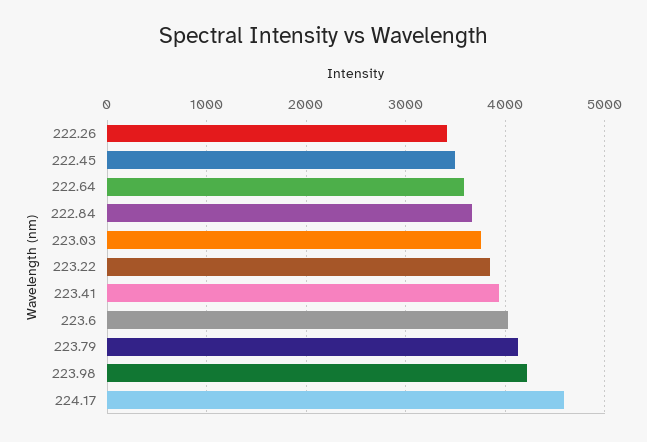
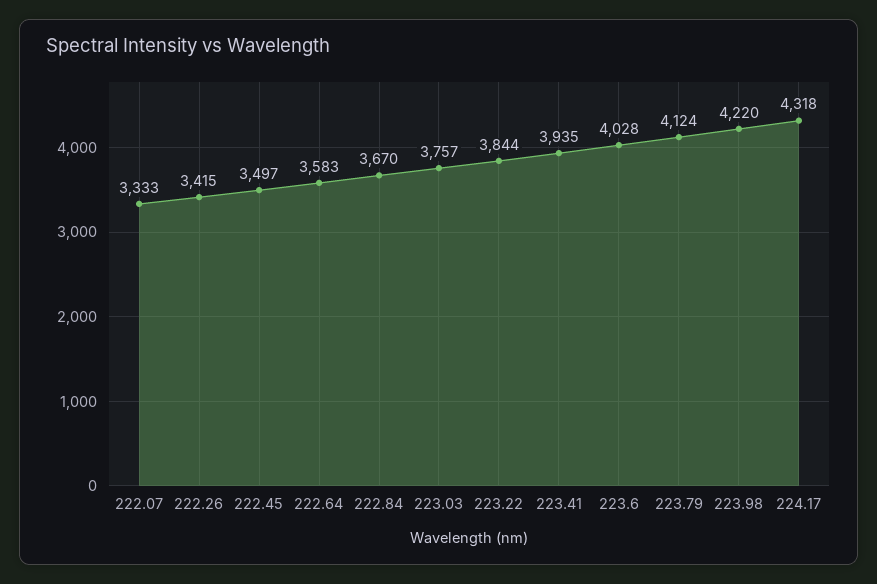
224.17: 4600 -> 4318
222.07: none -> 3333

